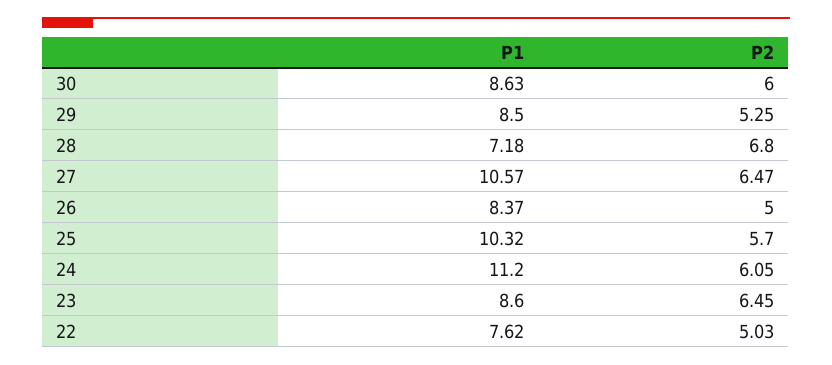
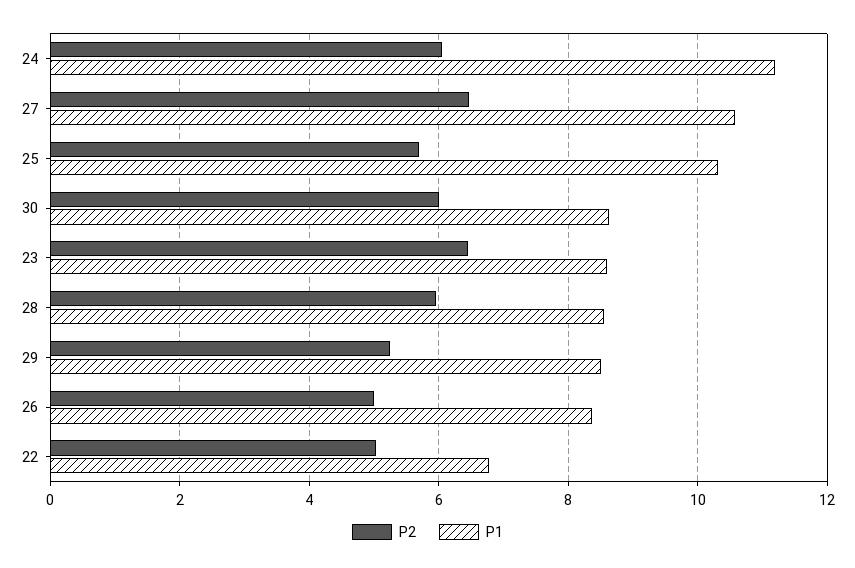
P1, 28: 7.18 -> 8.6
P2, 28: 6.8 -> 6
P1, 22: 7.62 -> 6.8

